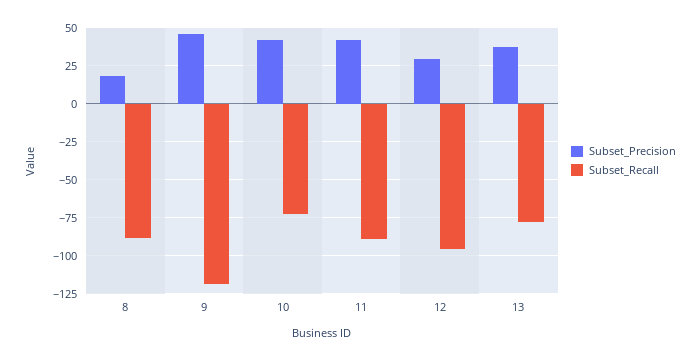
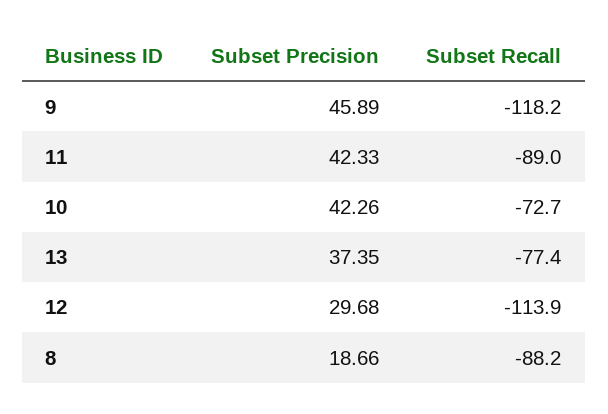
Subset_Recall, 12: -95 -> -113.9

